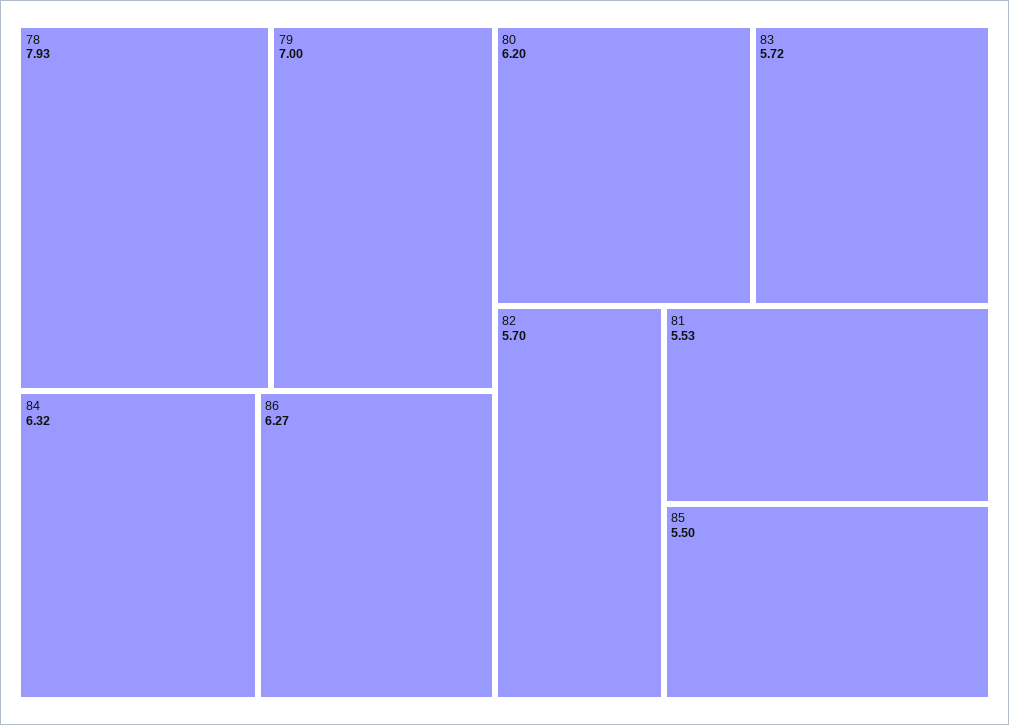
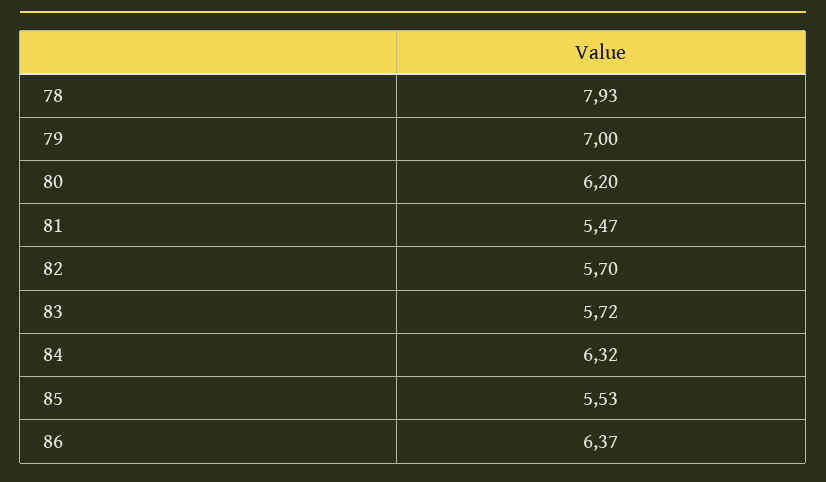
86: 6.27 -> 6.37
81: 5.53 -> 5.47
85: 5.5 -> 5.53

